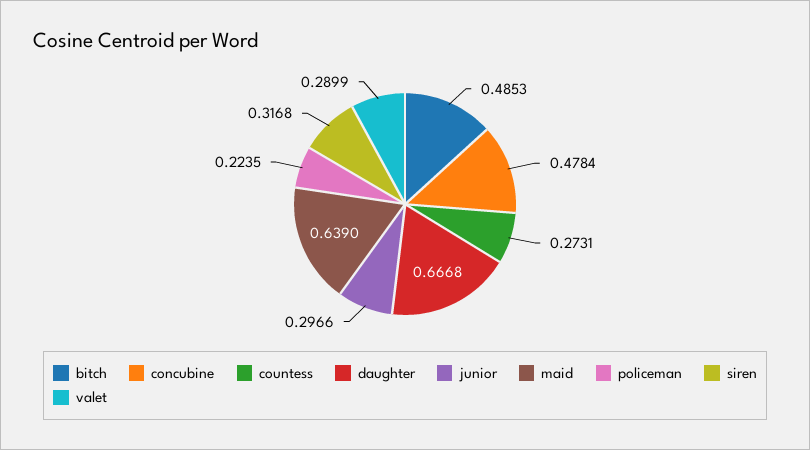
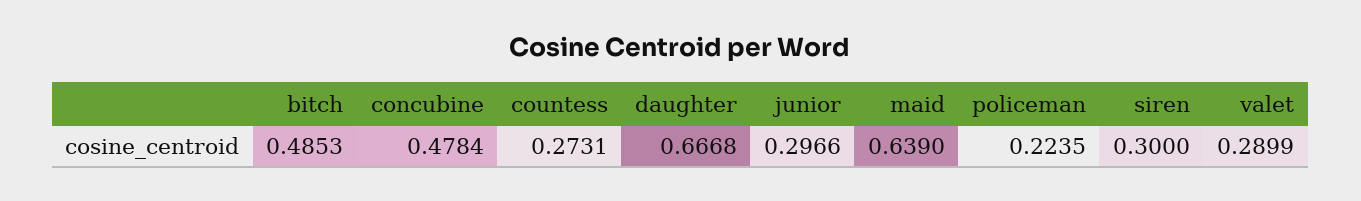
siren: 0.3168 -> 0.3

